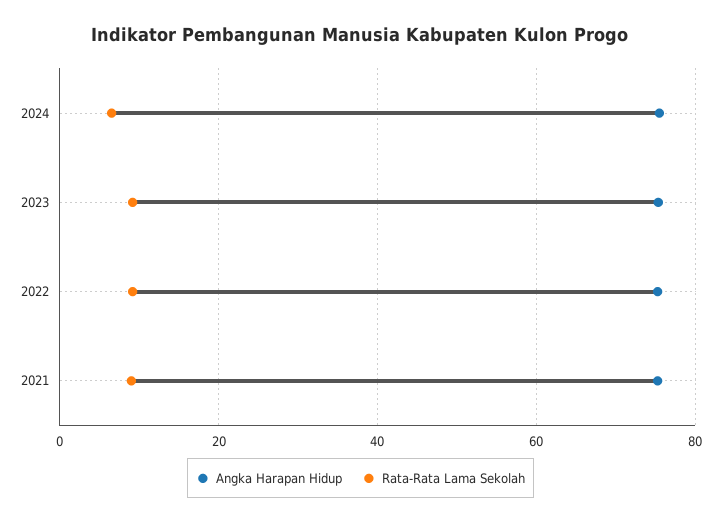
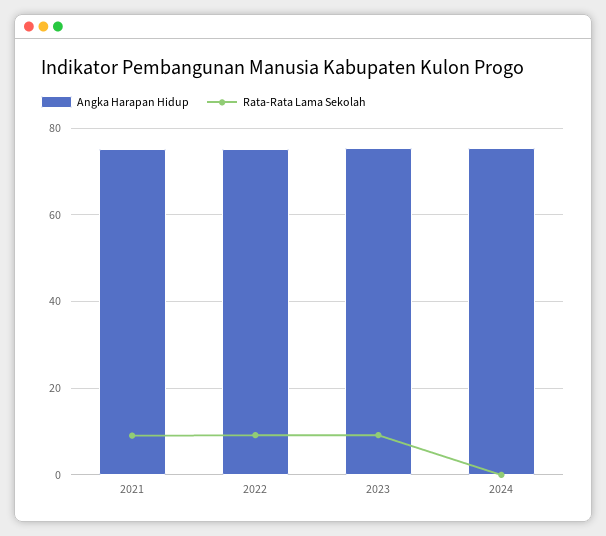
Rata-Rata Lama Sekolah, 2024: 6 -> 0

